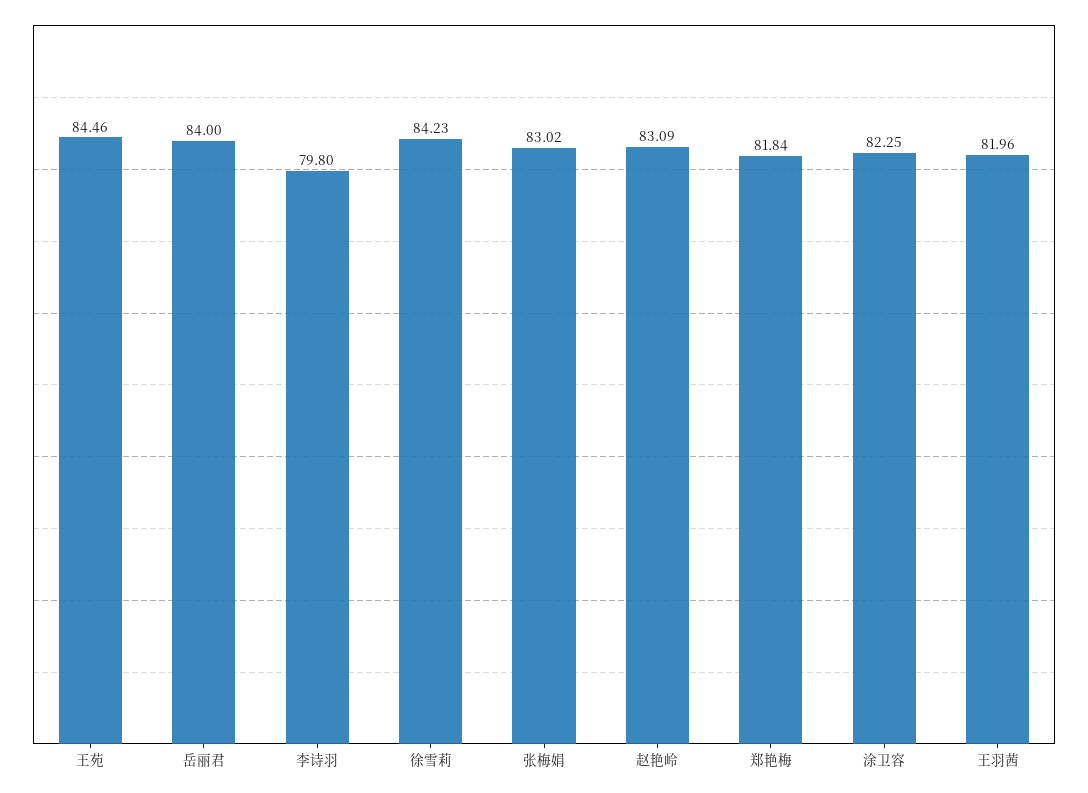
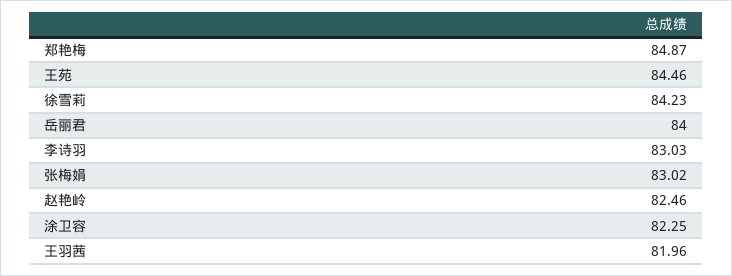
李诗羽: 79.8 -> 83.03
赵艳岭: 83.09 -> 82.46
郑艳梅: 81.84 -> 84.87

